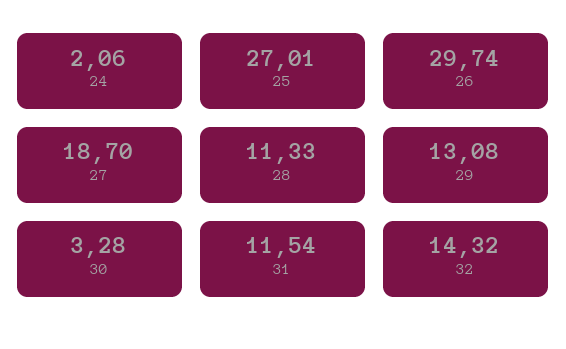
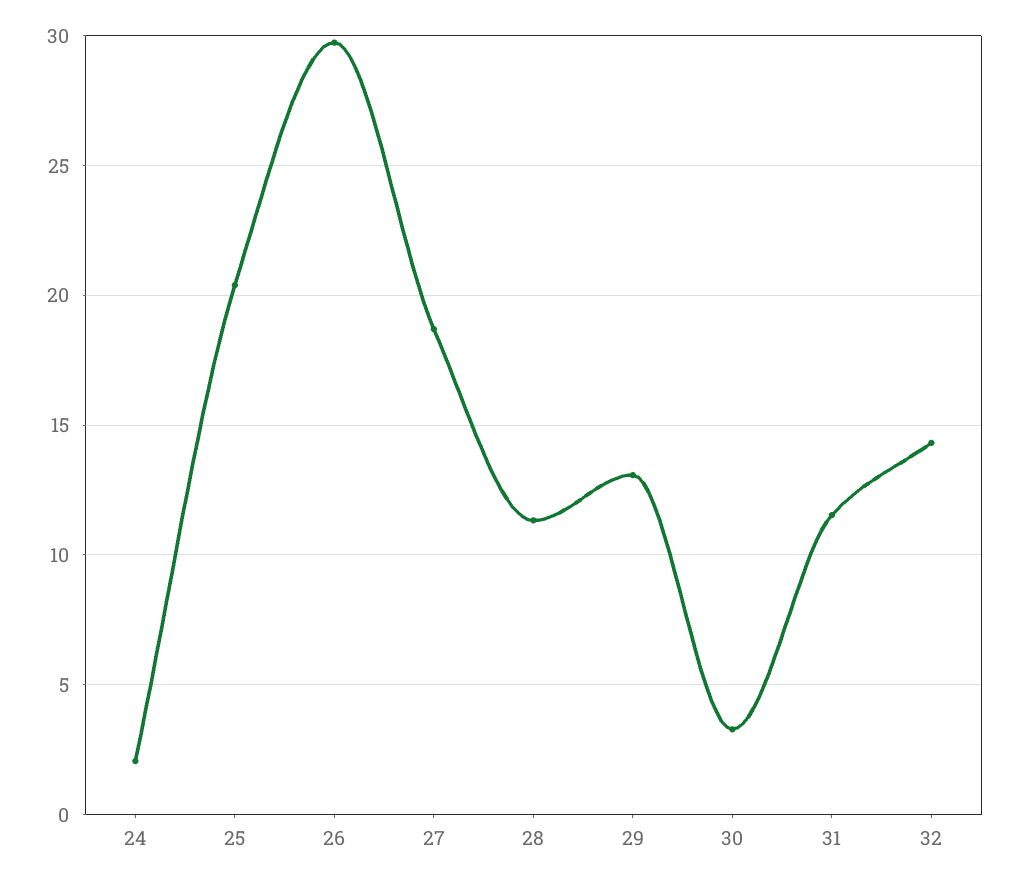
25: 27.01 -> 20.5

